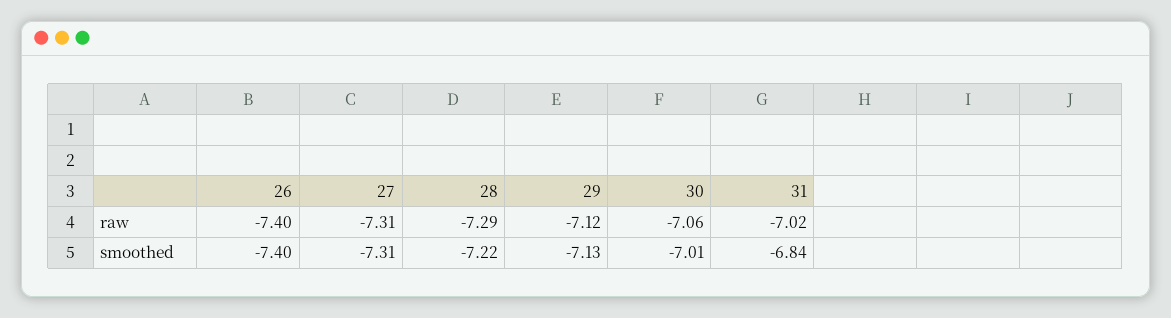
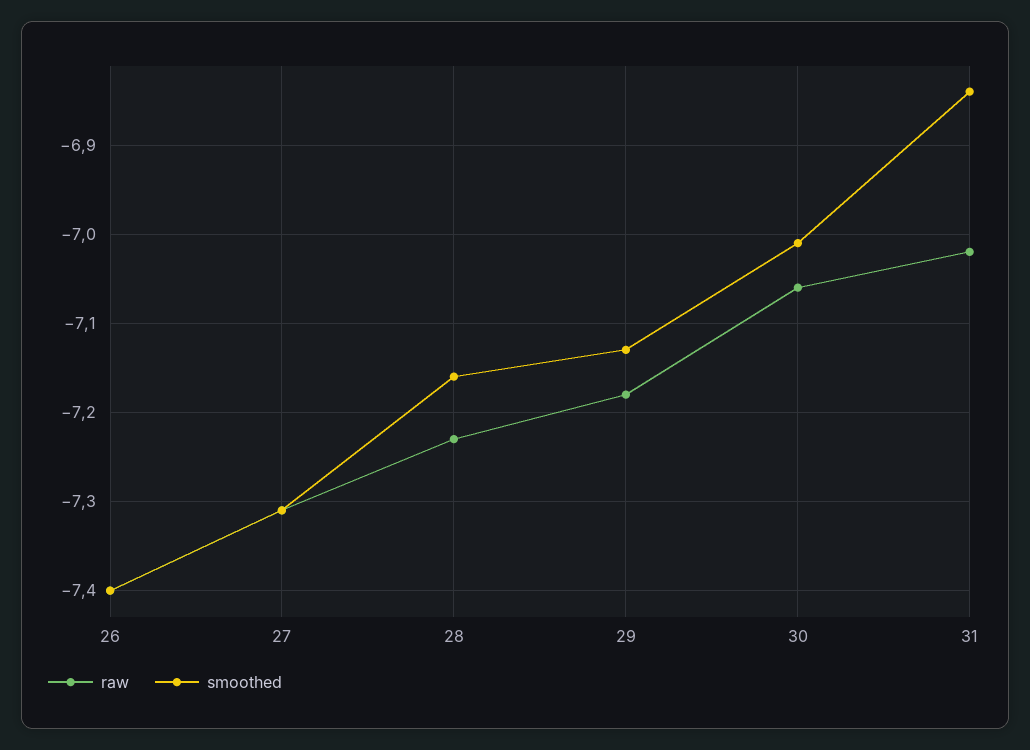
raw, 28: -7.29 -> -7.23
raw, 29: -7.12 -> -7.18
smoothed, 28: -7.22 -> -7.16

